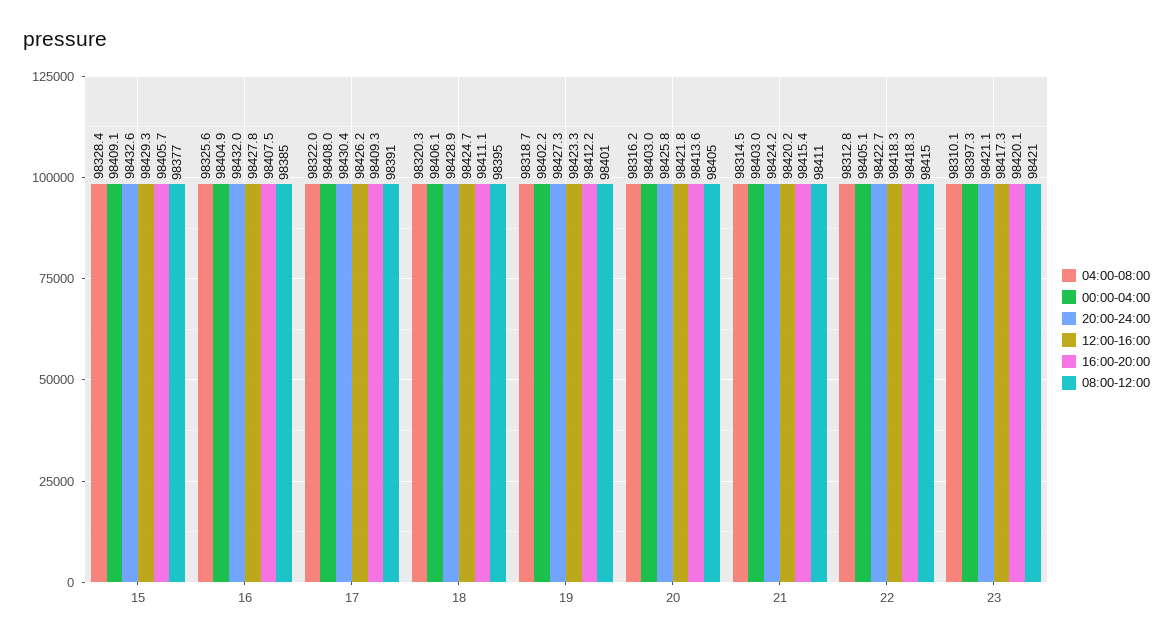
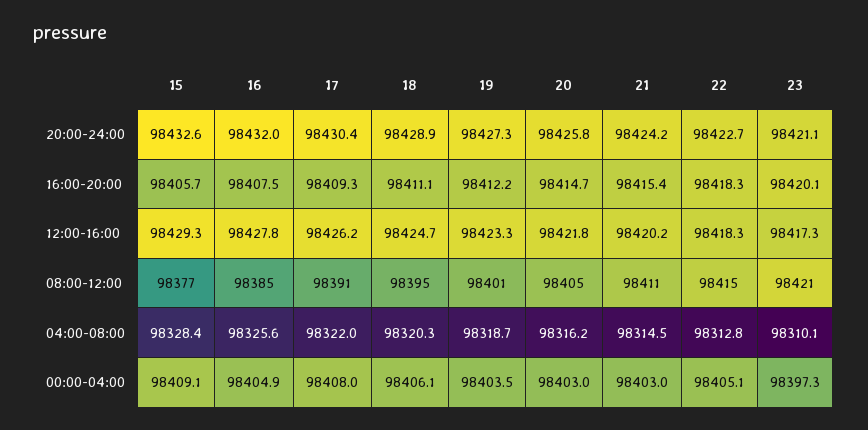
00:00-04:00, 19: 98402.2 -> 98403.5
16:00-20:00, 20: 98413.6 -> 98414.7

